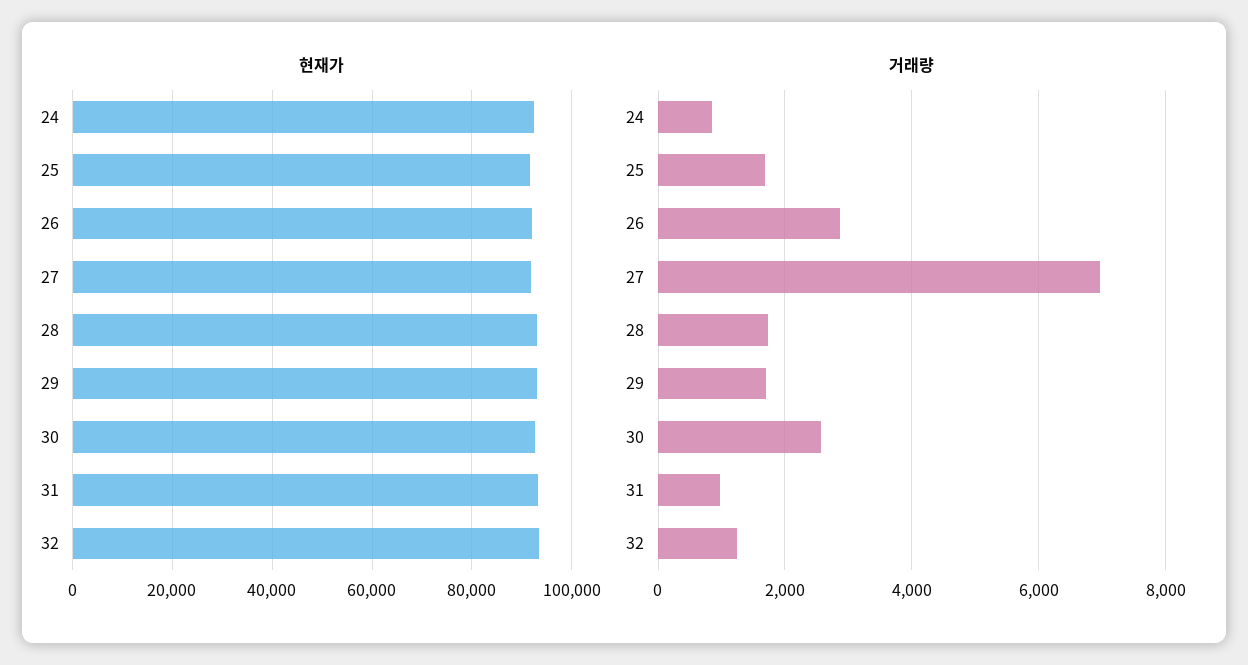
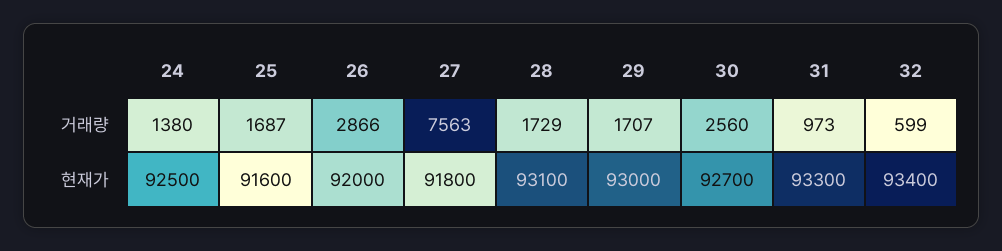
거래량, 24: 800 -> 1380
거래량, 27: 7000 -> 7563
거래량, 32: 1200 -> 599

